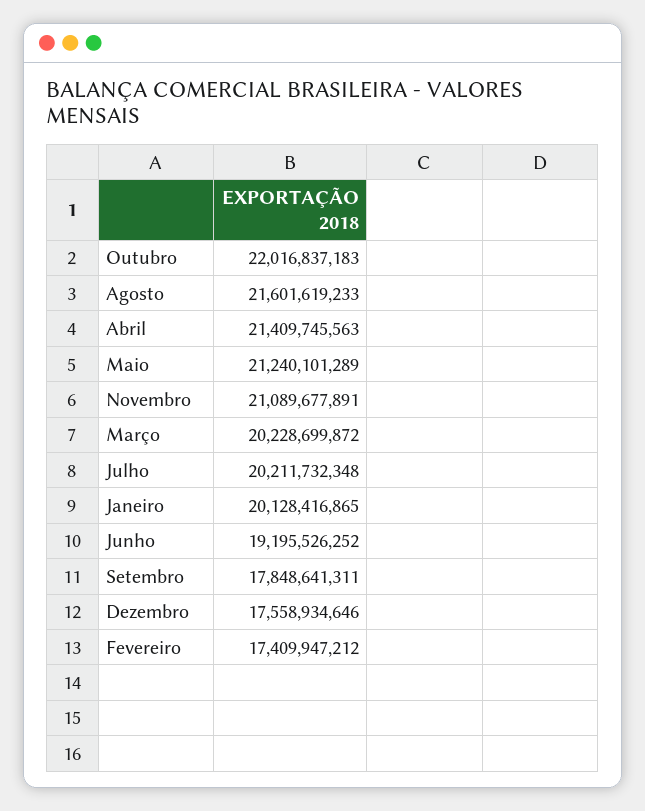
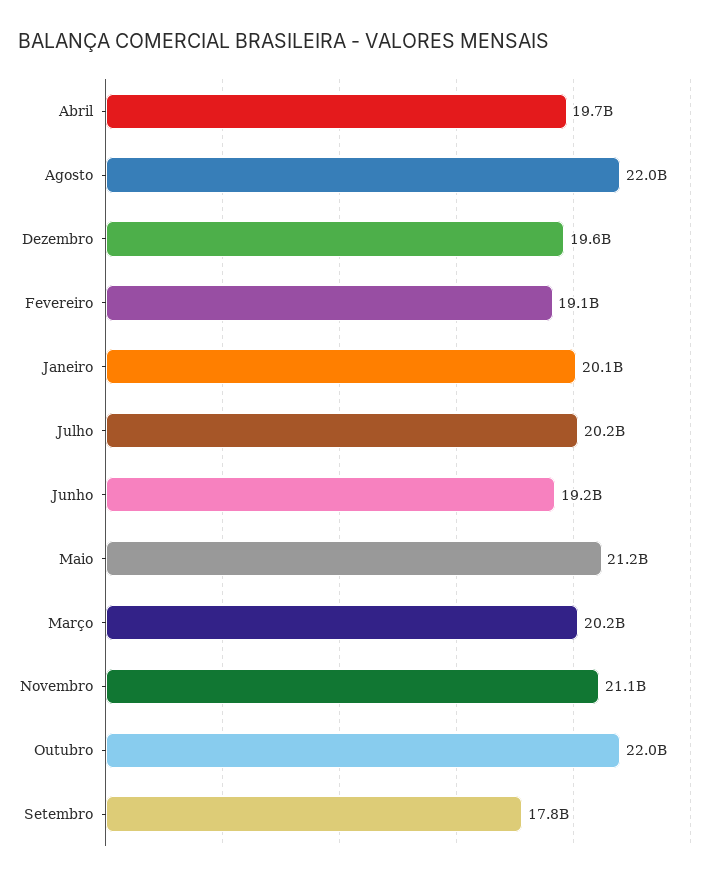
Agosto: 21601619233 -> 22000000000
Abril: 21409745563 -> 19700000000
Dezembro: 17558934646 -> 19600000000
Fevereiro: 17409947212 -> 19100000000

